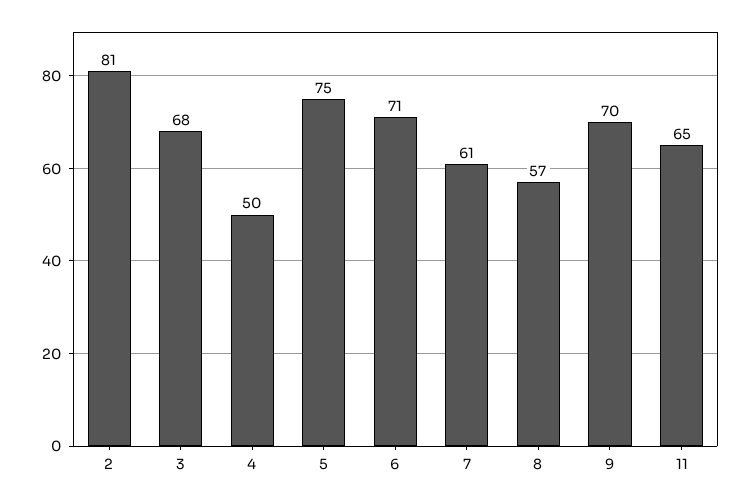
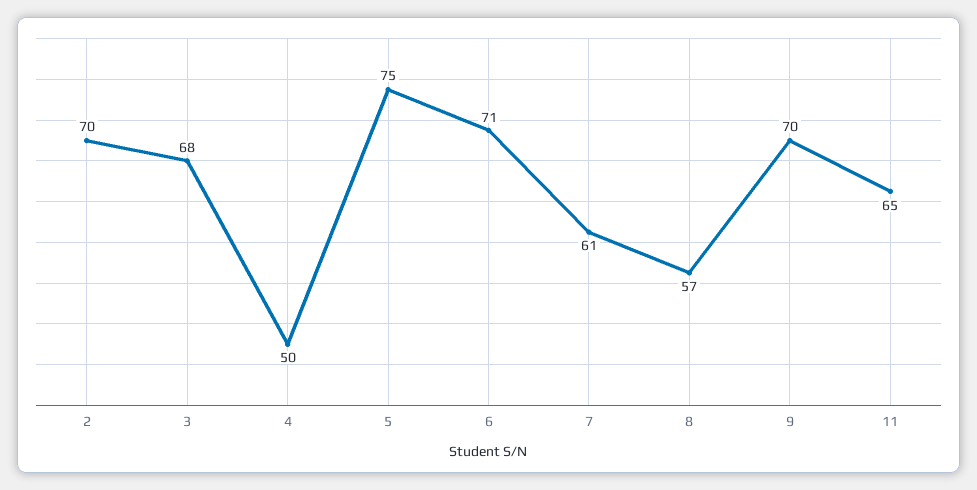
2: 81 -> 70

